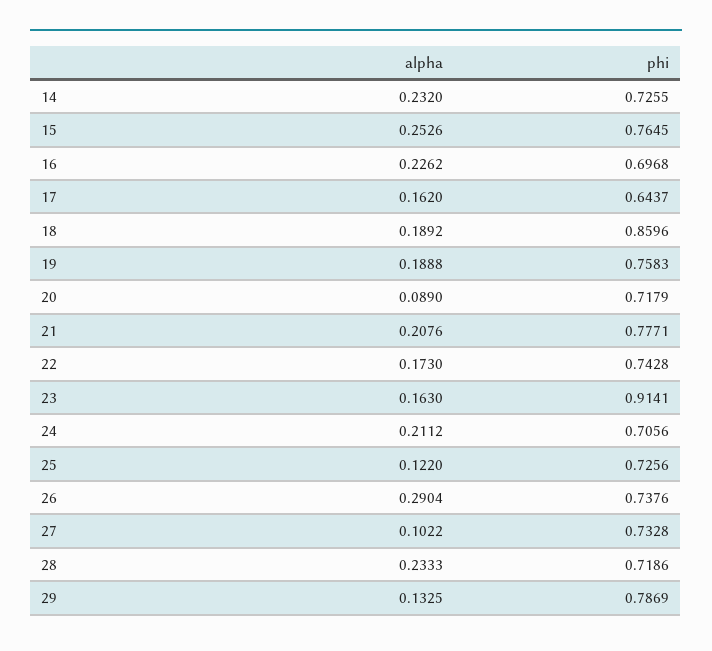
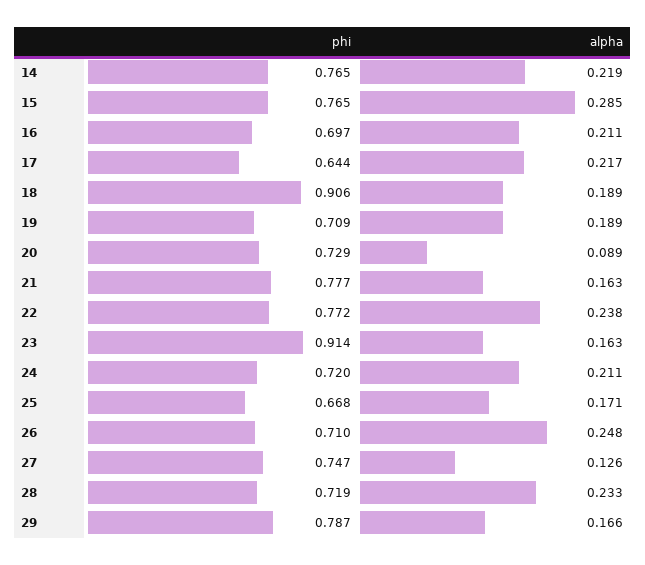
alpha, 14: 0.232 -> 0.219
phi, 14: 0.7255 -> 0.765
alpha, 15: 0.2526 -> 0.285
alpha, 16: 0.2262 -> 0.211
alpha, 17: 0.162 -> 0.217
phi, 18: 0.8596 -> 0.906
phi, 19: 0.7583 -> 0.709
phi, 20: 0.7179 -> 0.729
alpha, 21: 0.2076 -> 0.163
alpha, 22: 0.173 -> 0.238
phi, 22: 0.7428 -> 0.772
phi, 24: 0.7056 -> 0.72
alpha, 25: 0.122 -> 0.171
phi, 25: 0.7256 -> 0.668
alpha, 26: 0.2904 -> 0.248
phi, 26: 0.7376 -> 0.71
alpha, 27: 0.1022 -> 0.126
phi, 27: 0.7328 -> 0.747
alpha, 29: 0.1325 -> 0.166

